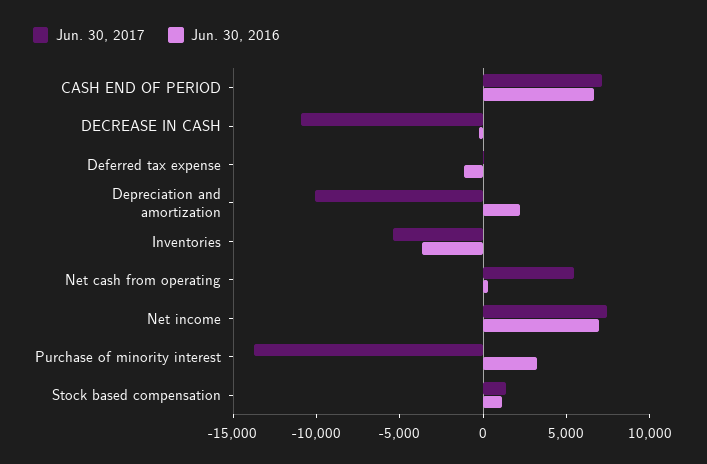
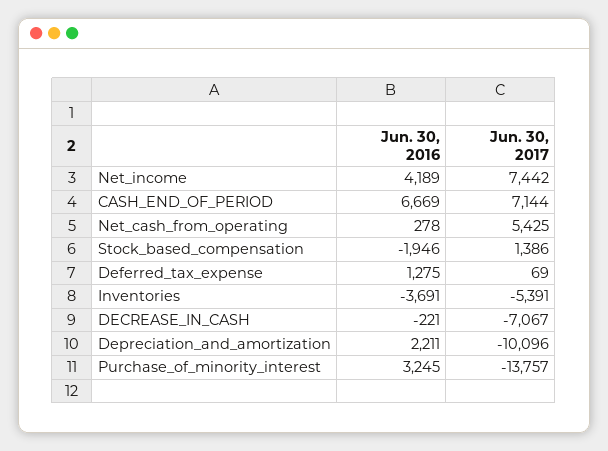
Jun. 30, 2017, DECREASE IN CASH: -11000 -> -7067
Jun. 30, 2016, Deferred tax expense: -1000 -> 1275
Jun. 30, 2016, Net income: 7000 -> 4189
Jun. 30, 2016, Stock based compensation: 1000 -> -1946

